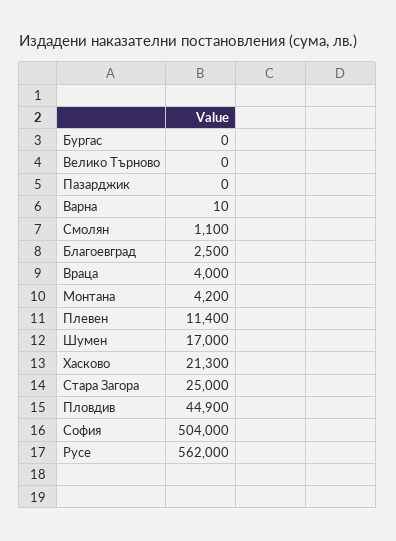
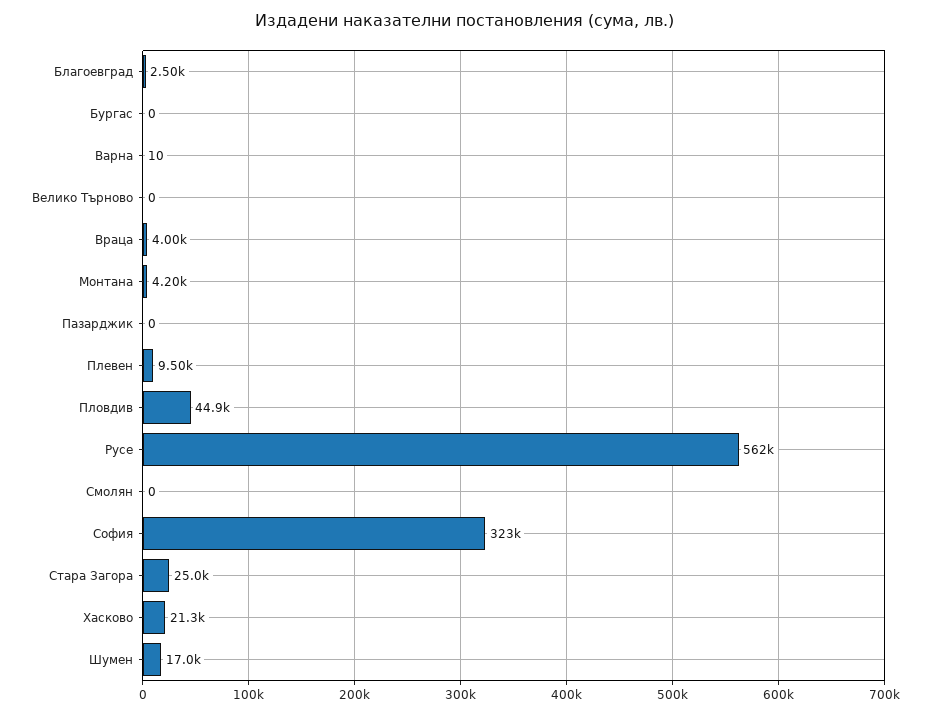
Смолян: 1100 -> 0
Плевен: 11400 -> 9500
София: 504000 -> 323000

